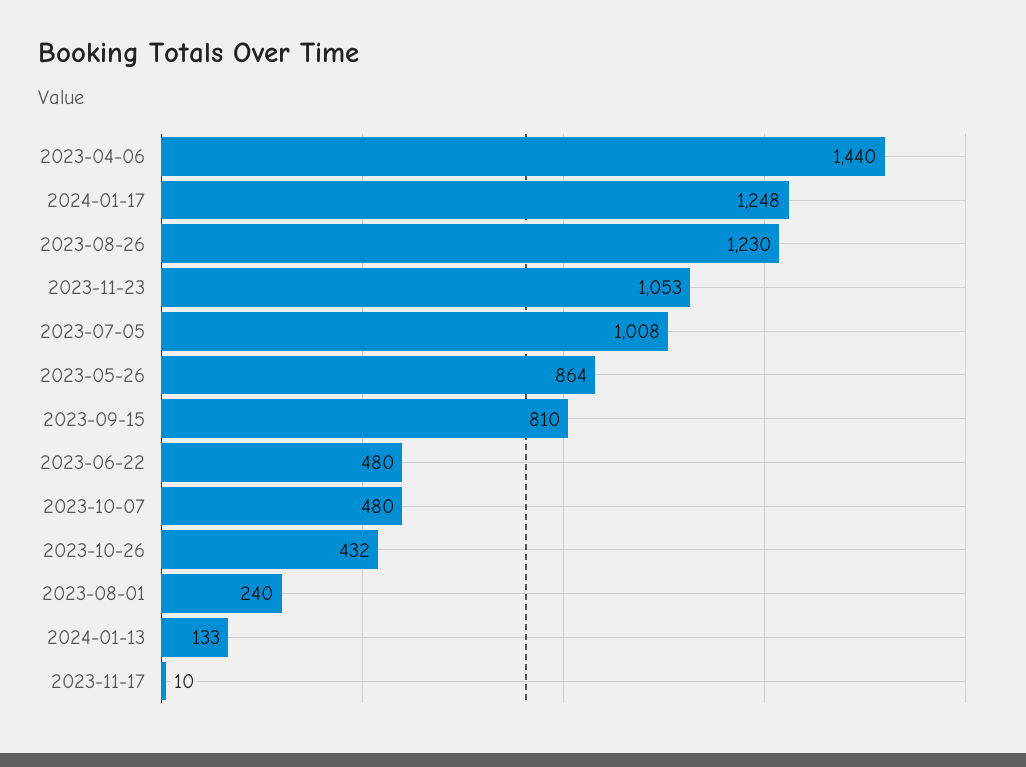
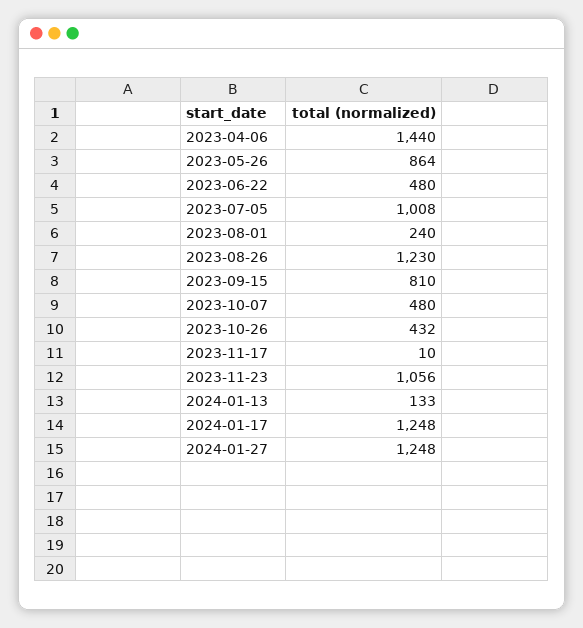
2023-11-23: 1053 -> 1056
2024-01-27: none -> 1248

